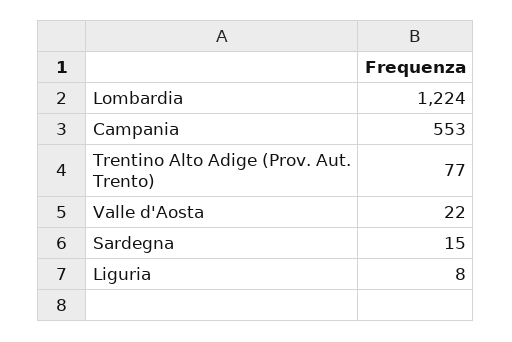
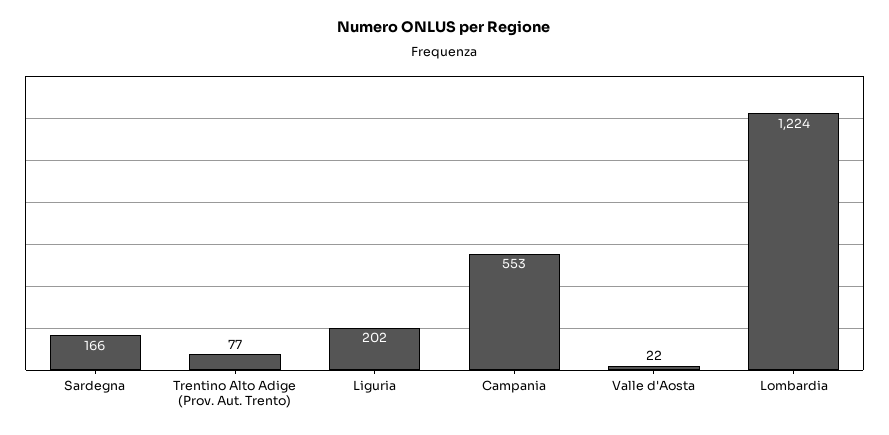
Sardegna: 15 -> 166
Liguria: 8 -> 202

